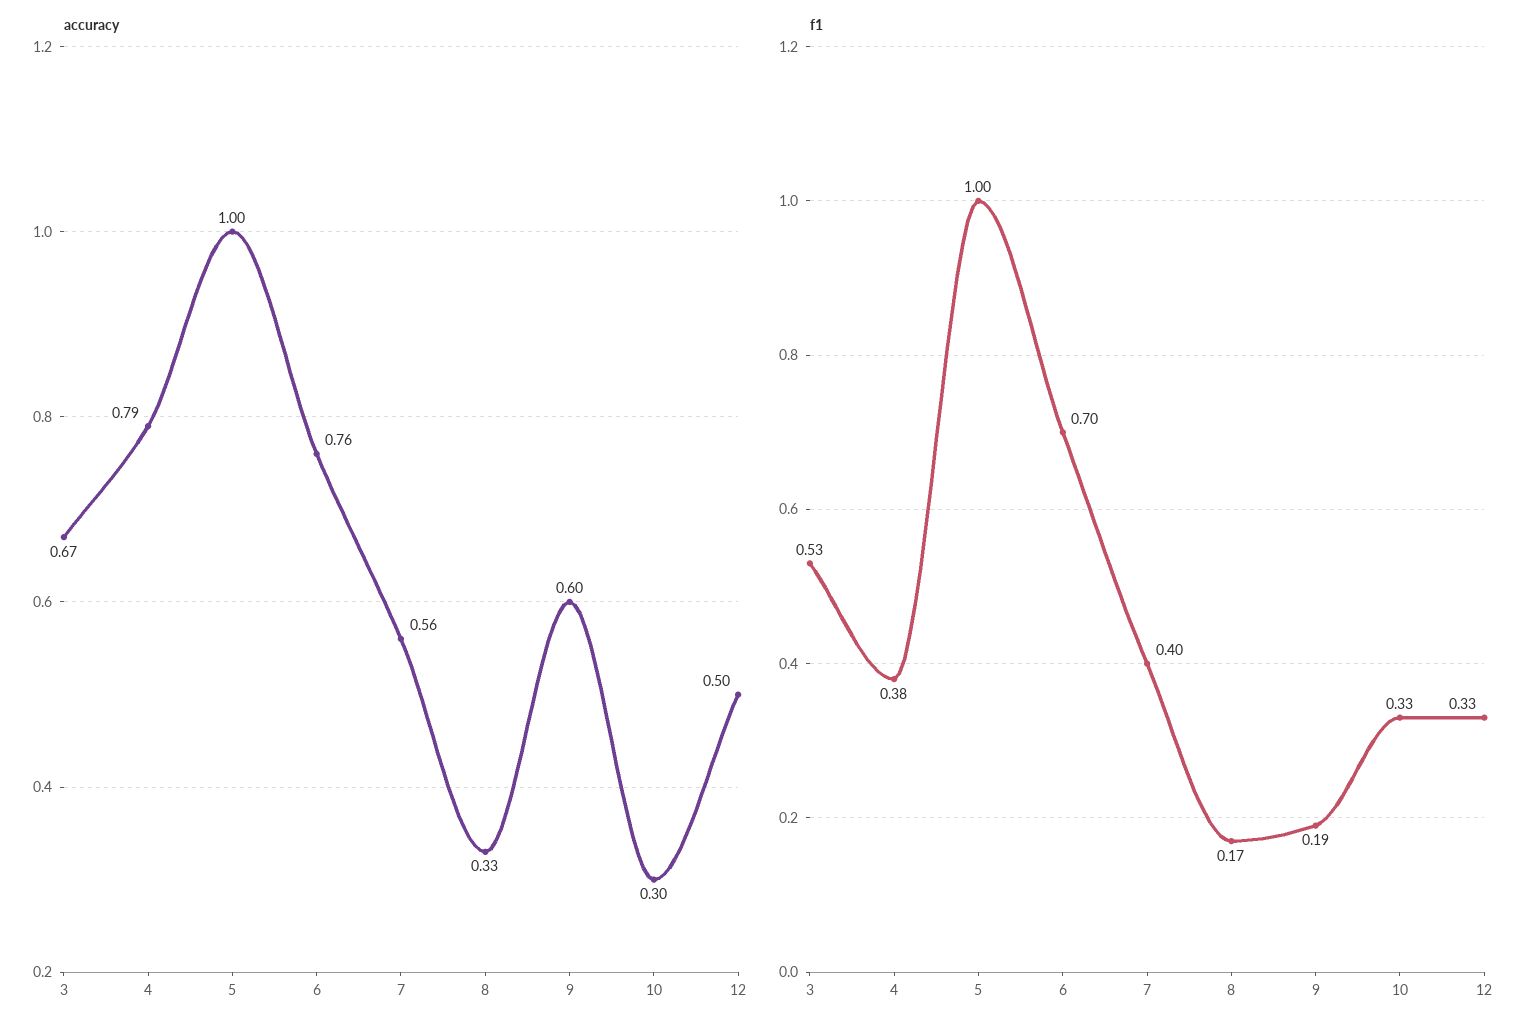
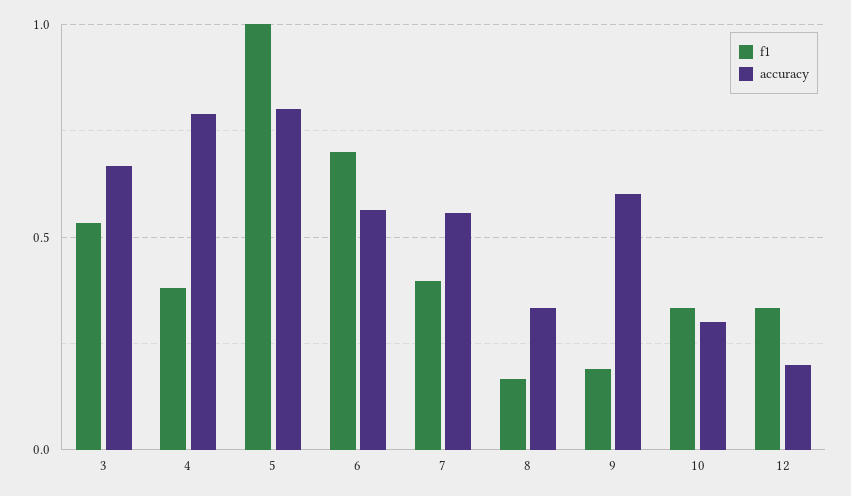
accuracy, 5: 1 -> 0.8
accuracy, 6: 0.76 -> 0.55
accuracy, 12: 0.5 -> 0.2

